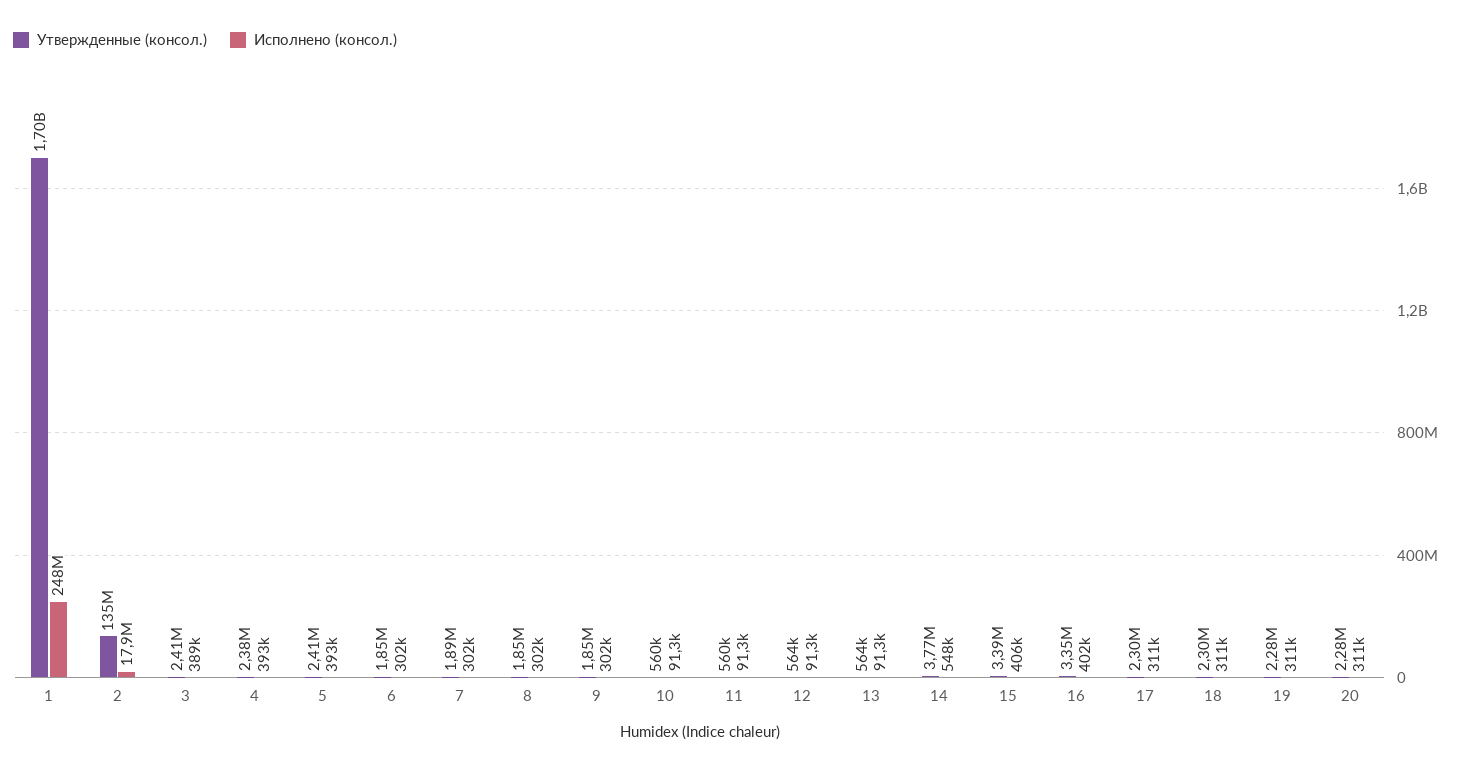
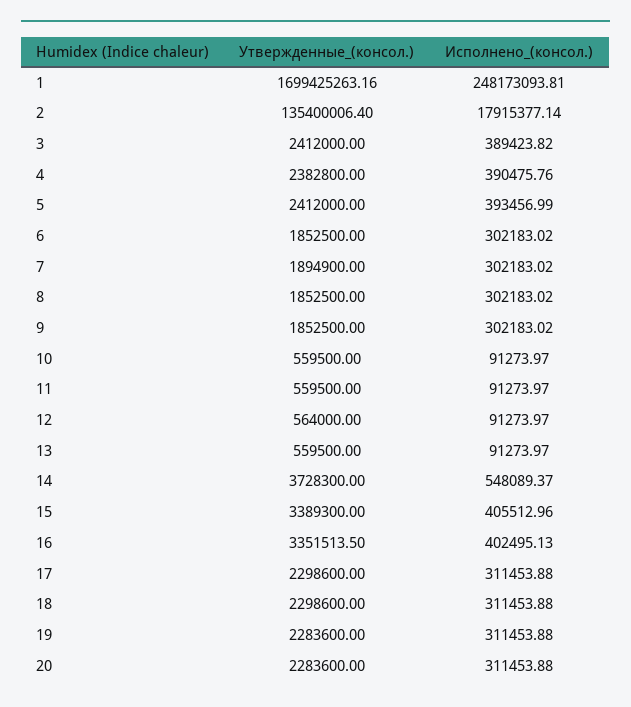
Исполнено (консол.), 4: 393000 -> 390475.76
Утвержденные (консол.), 13: 564000 -> 559500
Утвержденные (консол.), 14: 3770000 -> 3728300

